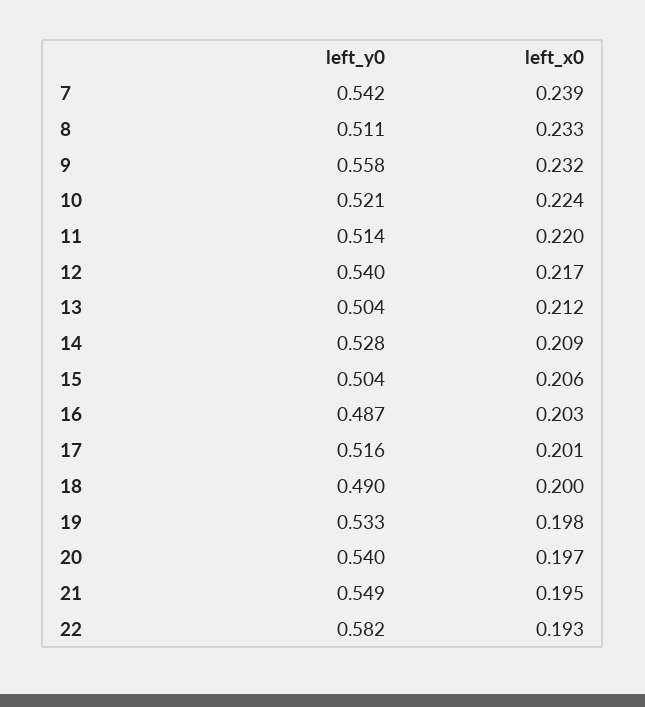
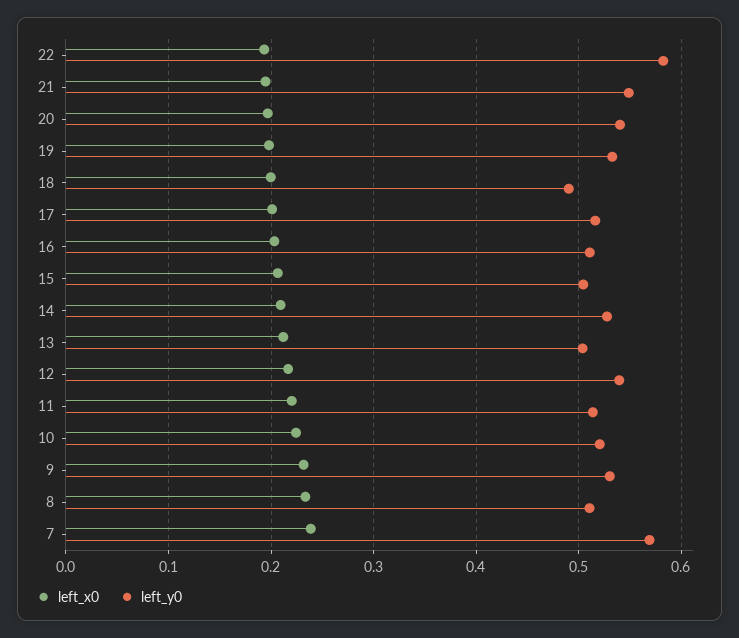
left_y0, 7: 0.542 -> 0.57
left_y0, 9: 0.558 -> 0.53
left_y0, 16: 0.487 -> 0.51

